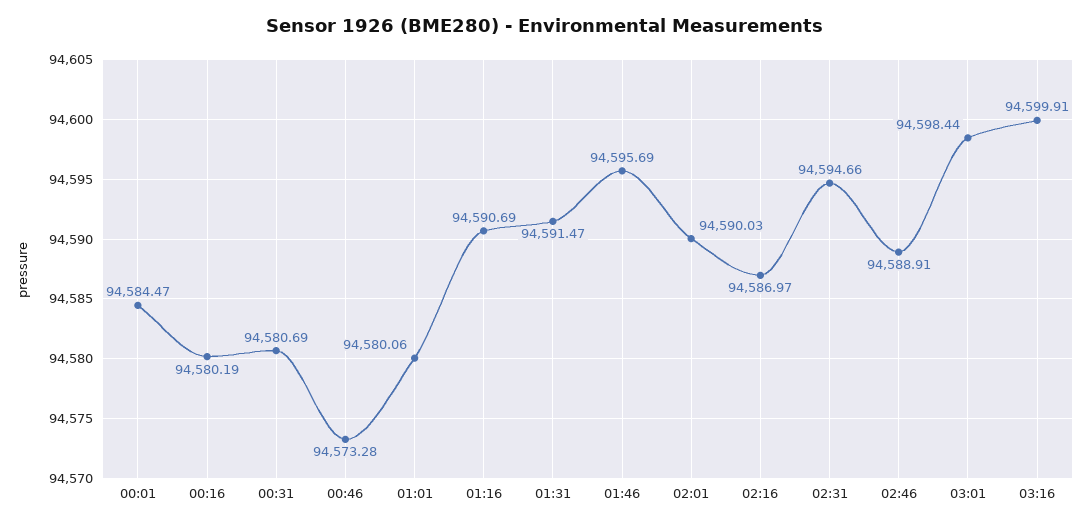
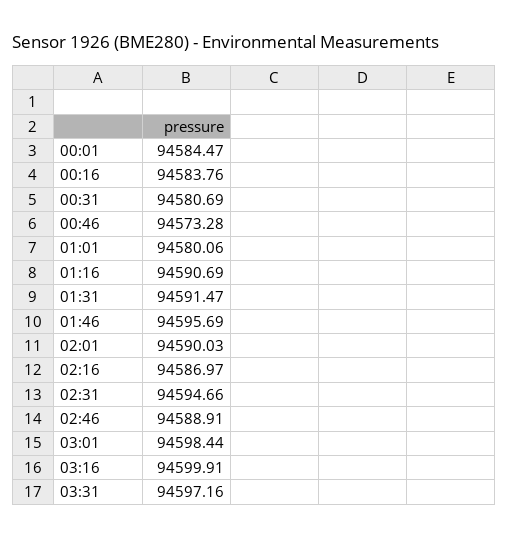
00:16: 94580.19 -> 94583.76
03:31: none -> 94597.16

